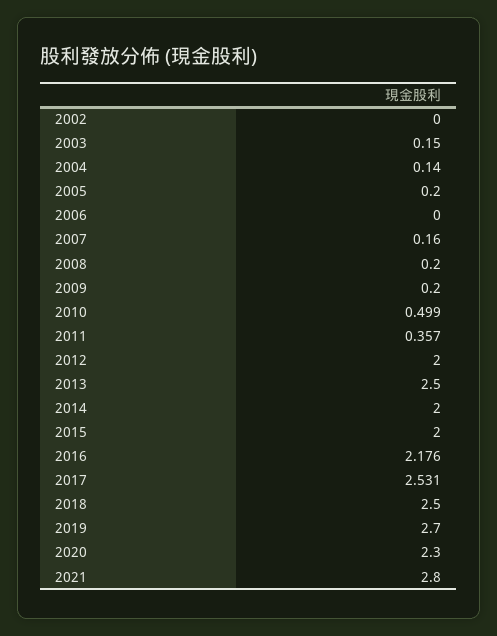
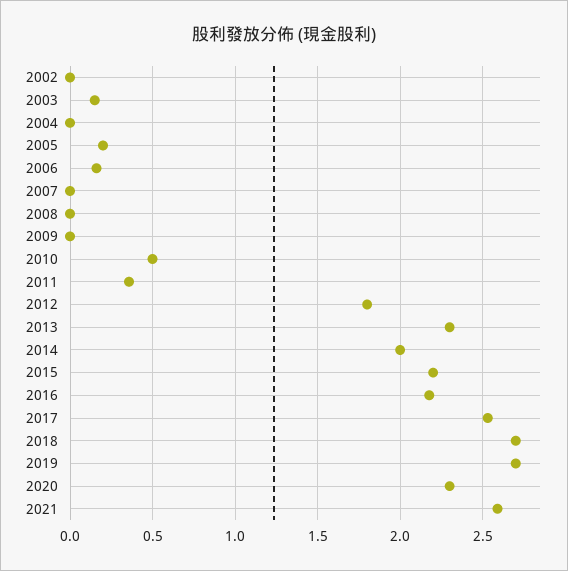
2004: 0.14 -> 0
2006: 0 -> 0.15
2007: 0.16 -> 0
2008: 0.2 -> 0
2009: 0.2 -> 0
2012: 2 -> 1.8
2013: 2.5 -> 2.3
2015: 2 -> 2.2
2018: 2.5 -> 2.7
2021: 2.8 -> 2.6

